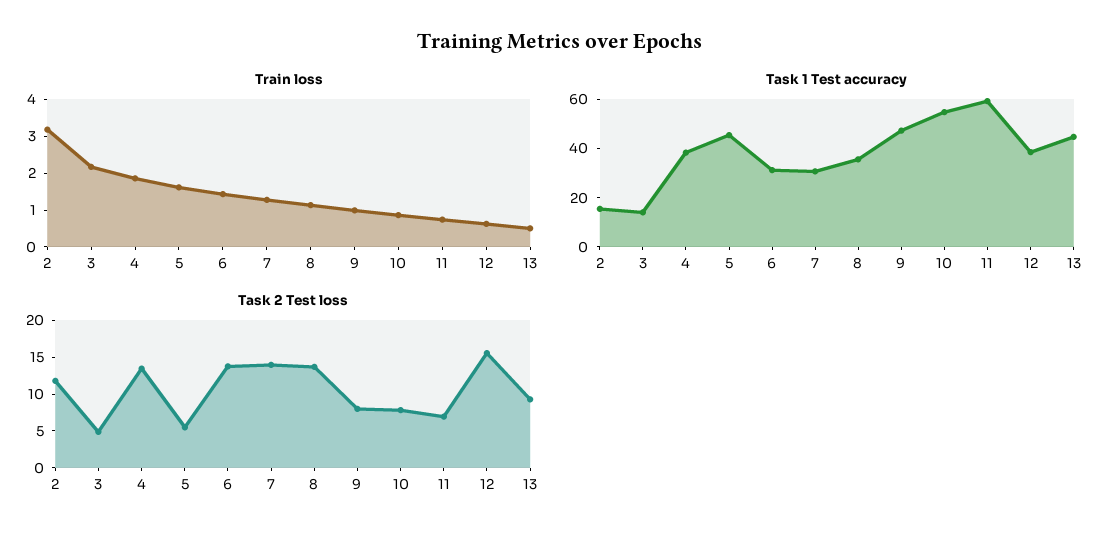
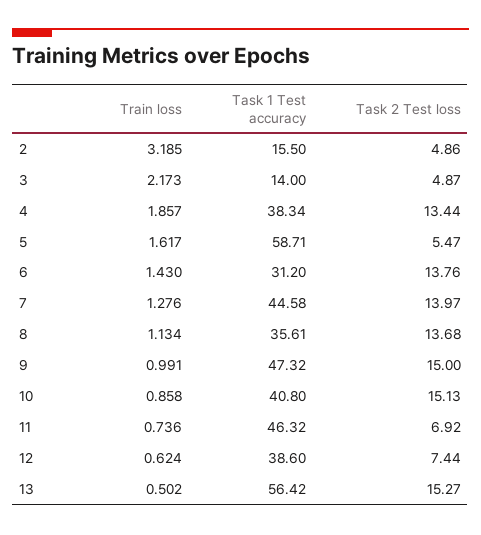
Task 1 Test accuracy, 5: 45 -> 58.71
Task 1 Test accuracy, 7: 30 -> 44.58
Task 1 Test accuracy, 10: 55 -> 40.8
Task 1 Test accuracy, 11: 60 -> 46.32
Task 1 Test accuracy, 13: 45 -> 56.42
Task 2 Test loss, 2: 12.5 -> 4.86
Task 2 Test loss, 9: 7.5 -> 15
Task 2 Test loss, 10: 7.5 -> 15.13
Task 2 Test loss, 12: 15 -> 7.44
Task 2 Test loss, 13: 10 -> 15.27

